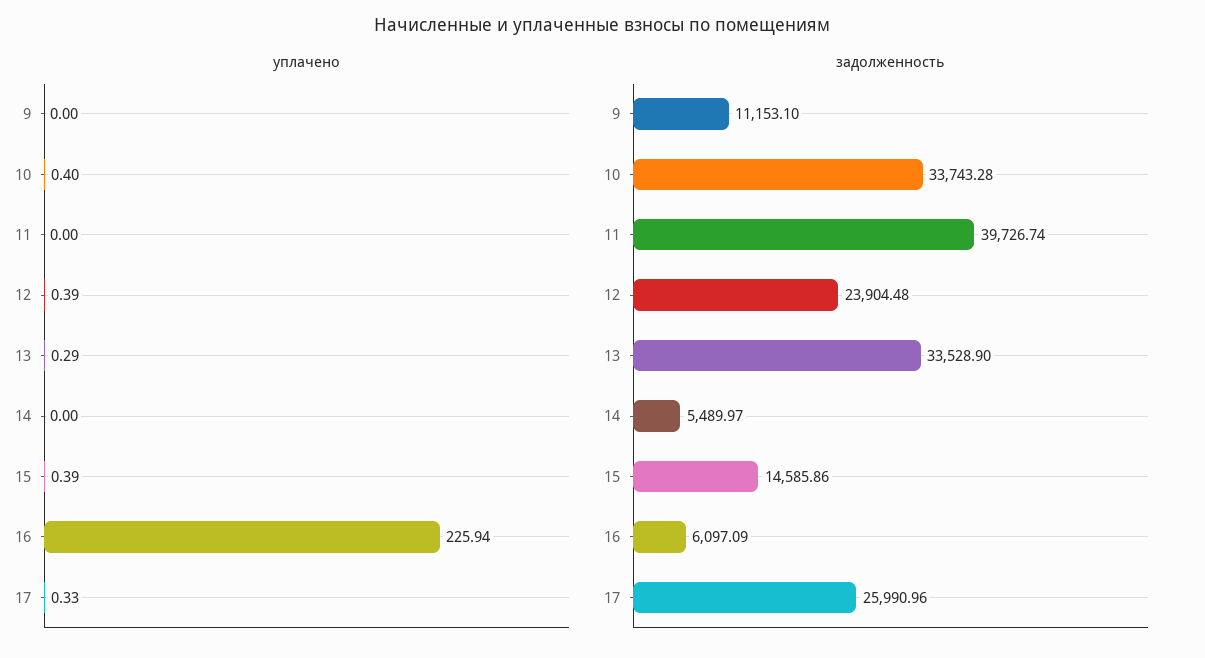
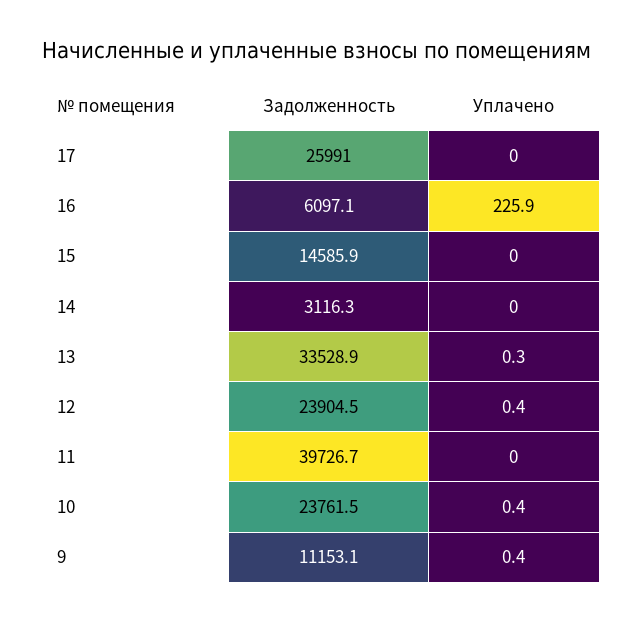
уплачено, 9: 0 -> 0.4
уплачено, 15: 0.39 -> 0
уплачено, 17: 0.33 -> 0
задолженность, 10: 33743.28 -> 23761.5
задолженность, 14: 5489.97 -> 3116.3

